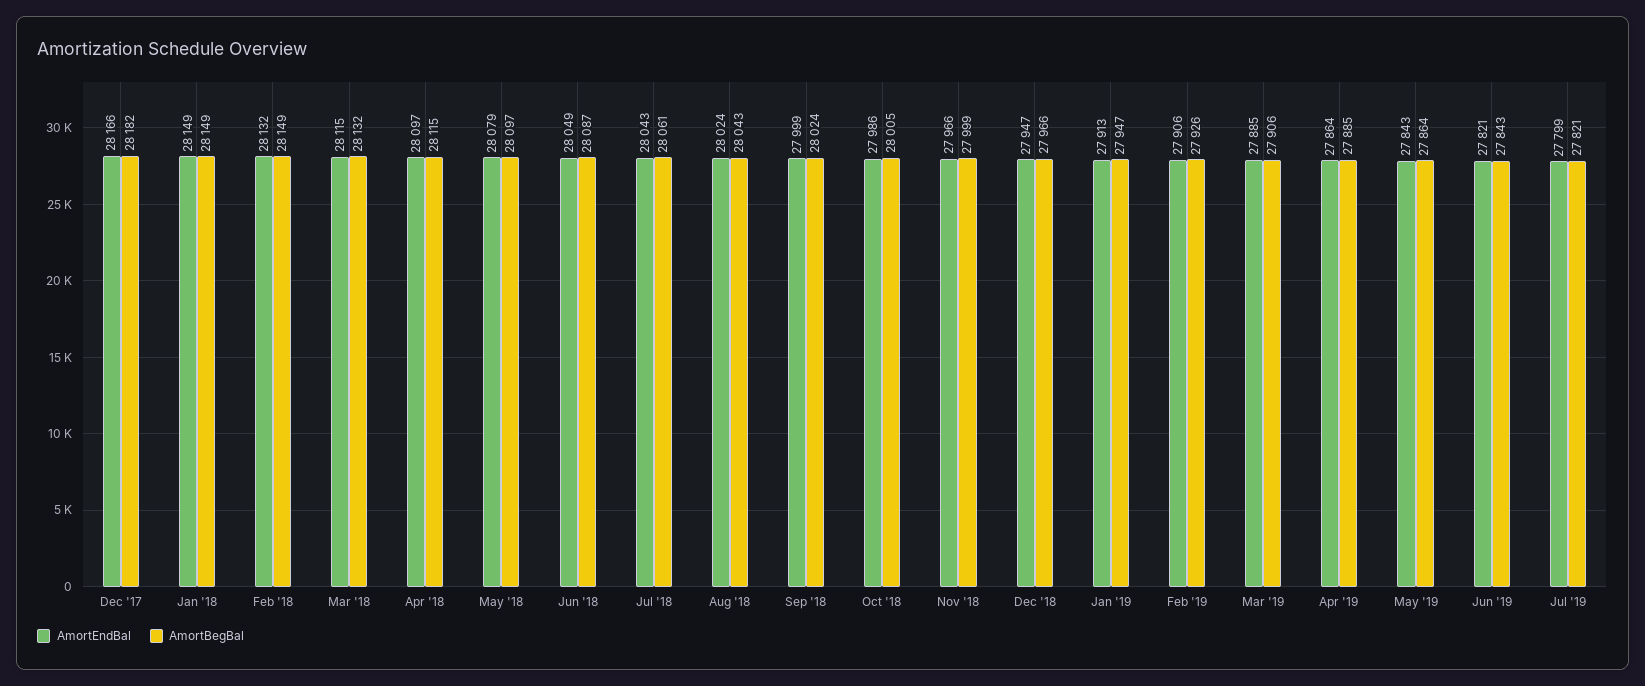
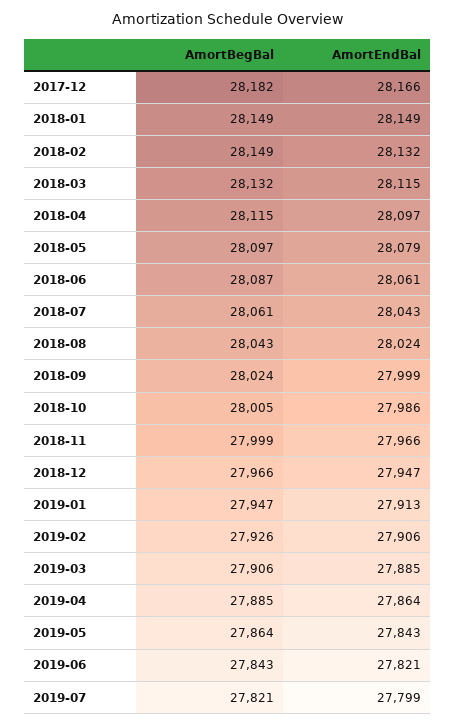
AmortEndBal, Jun '18: 28049 -> 28061

